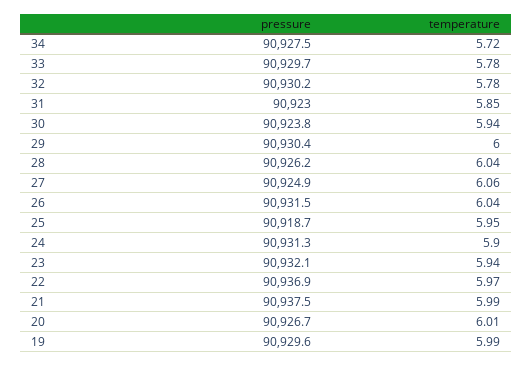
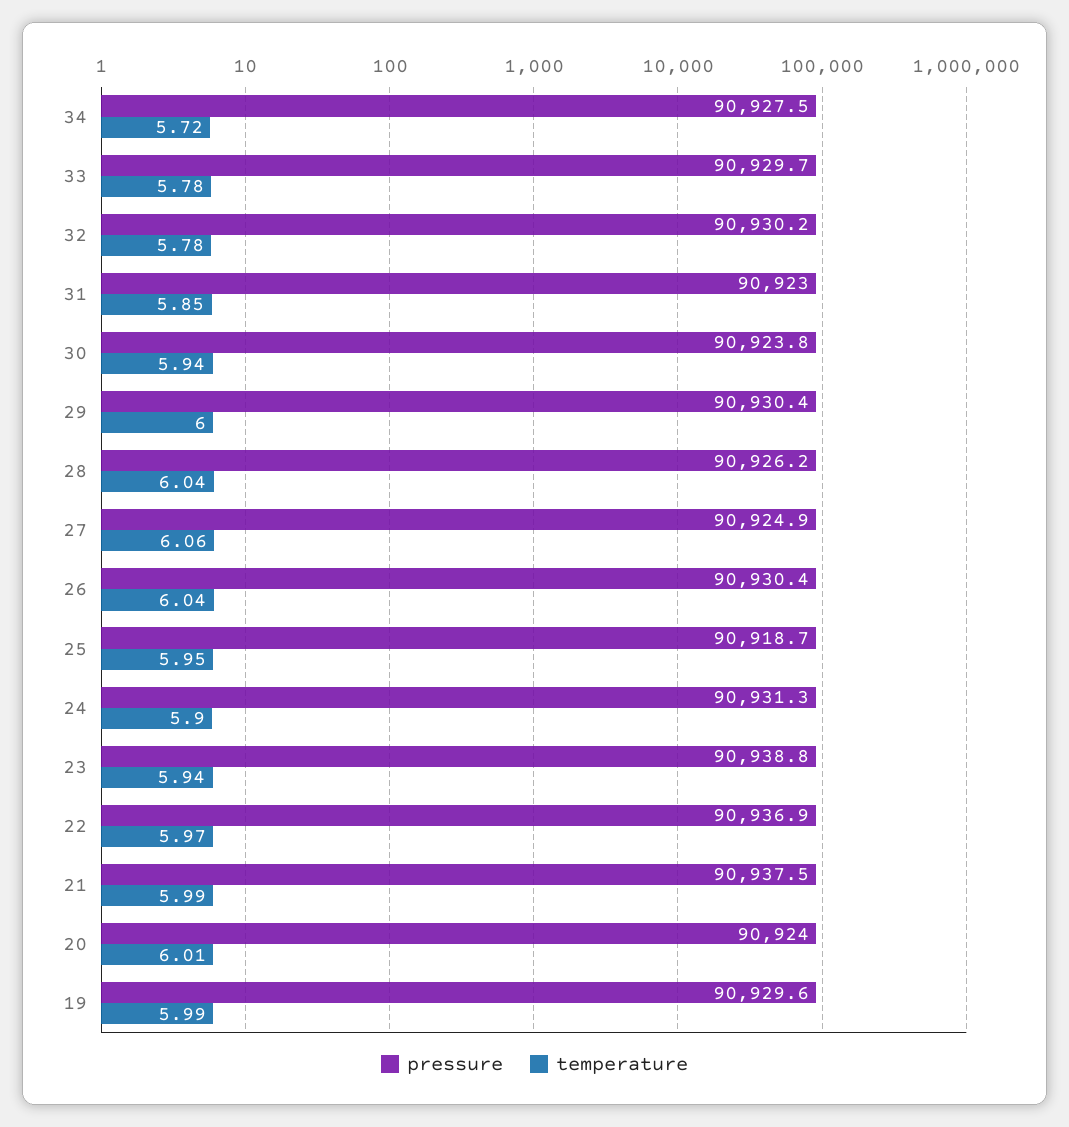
pressure, 26: 90931.5 -> 90930.4
pressure, 23: 90932.1 -> 90938.8
pressure, 20: 90926.7 -> 90924

